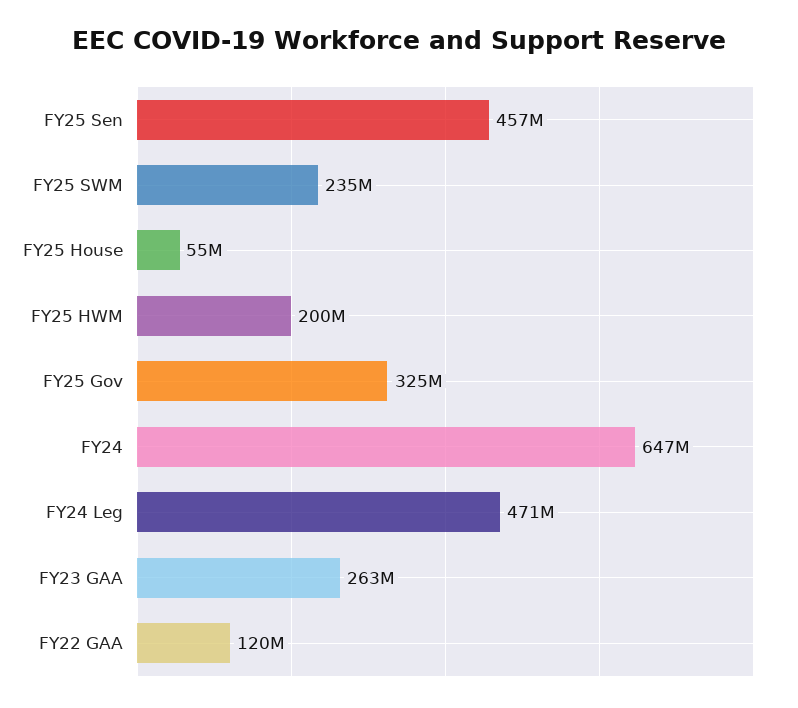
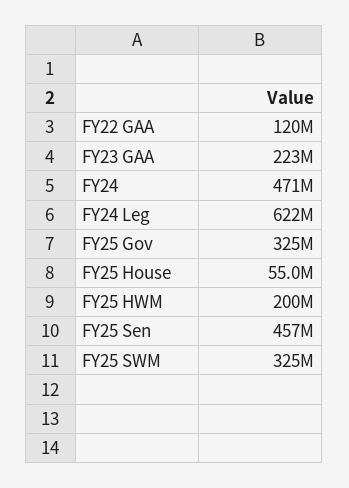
FY25 SWM: 235000000 -> 325000000
FY24: 647000000 -> 471000000
FY24 Leg: 471000000 -> 622000000
FY23 GAA: 263000000 -> 223000000

